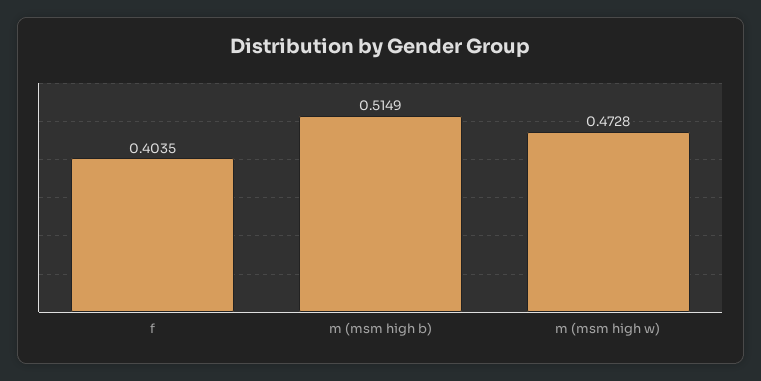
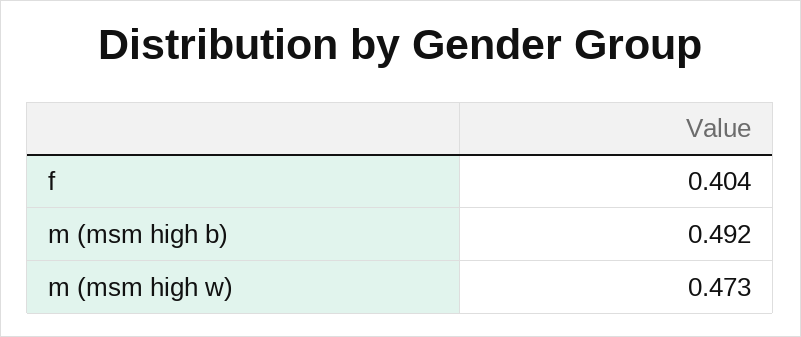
m (msm high b): 0.5149 -> 0.492

